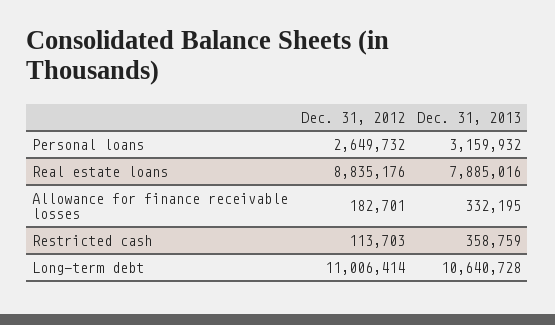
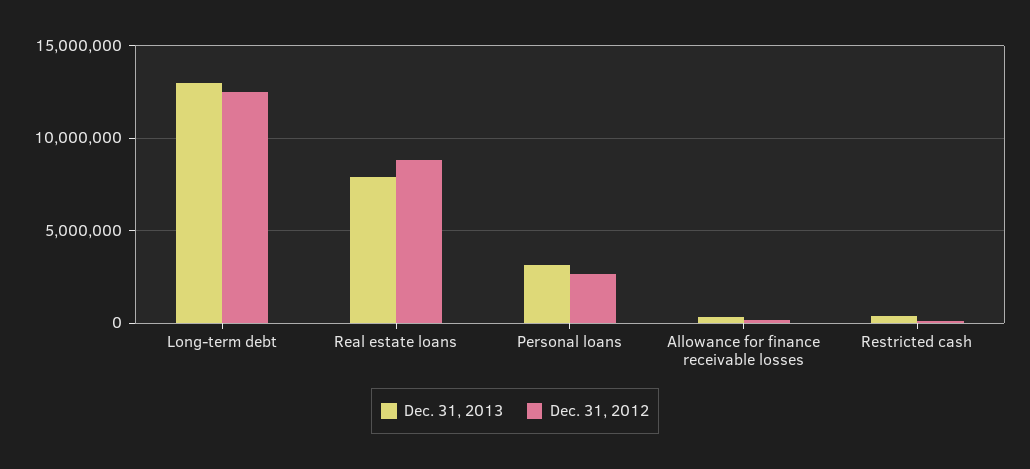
Dec. 31, 2012, Long-term debt: 11006414 -> 12500000
Dec. 31, 2013, Long-term debt: 10640728 -> 13000000

